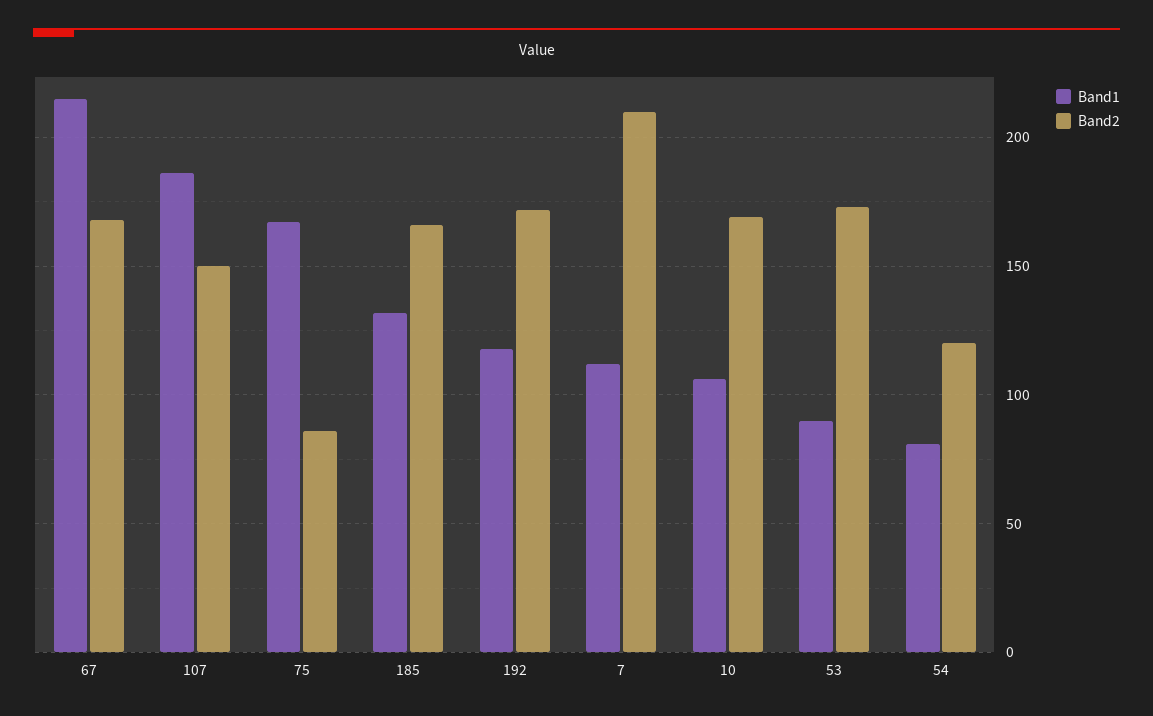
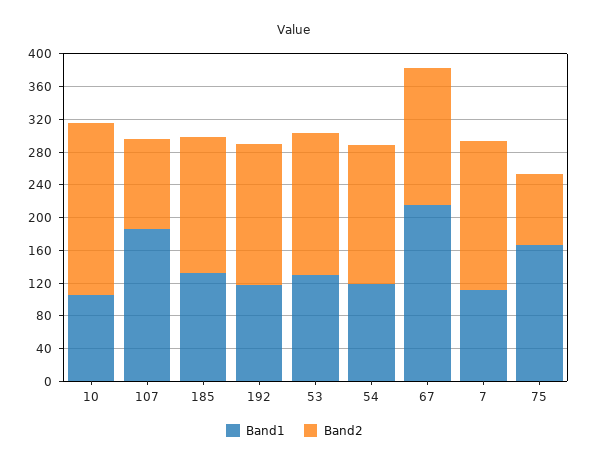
Band2, 107: 150 -> 110
Band2, 7: 210 -> 180
Band2, 10: 170 -> 210
Band1, 53: 90 -> 130
Band1, 54: 80 -> 120
Band2, 54: 120 -> 170

